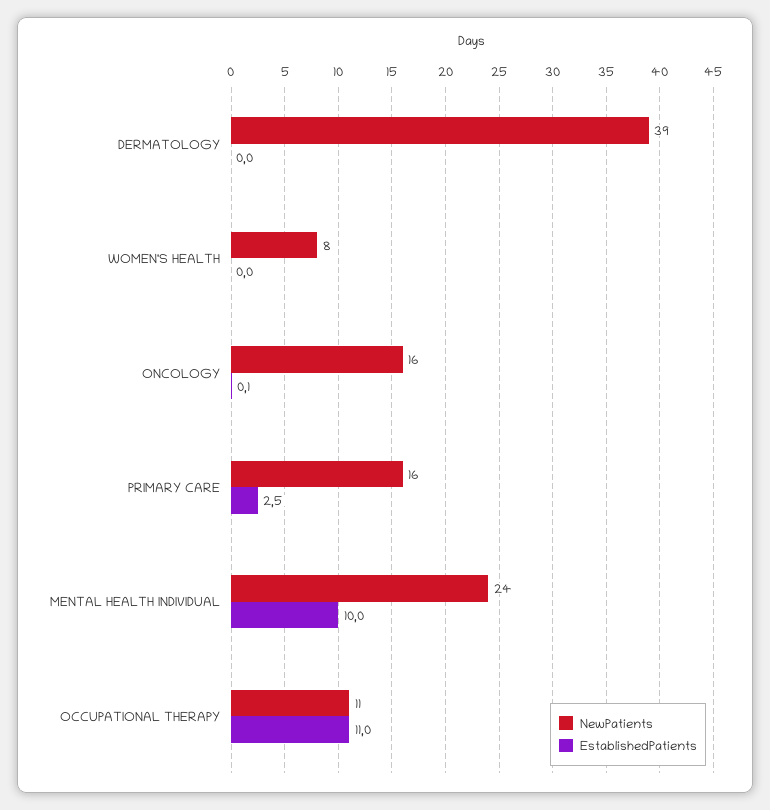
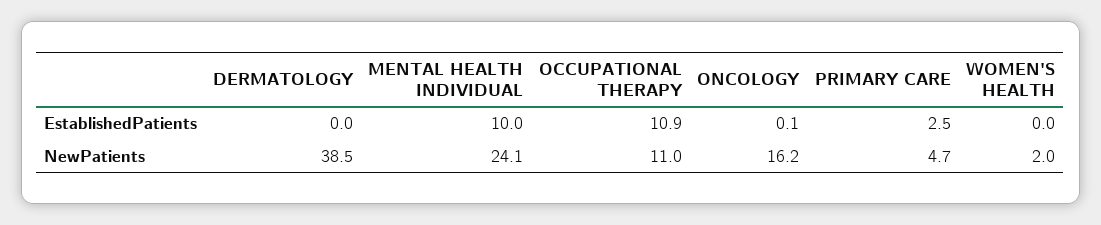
NewPatients, WOMEN'S HEALTH: 8 -> 2
NewPatients, PRIMARY CARE: 16 -> 4.7
EstablishedPatients, OCCUPATIONAL THERAPY: 11 -> 10.9

